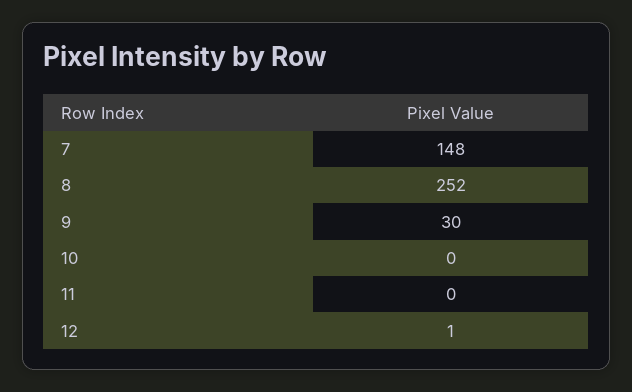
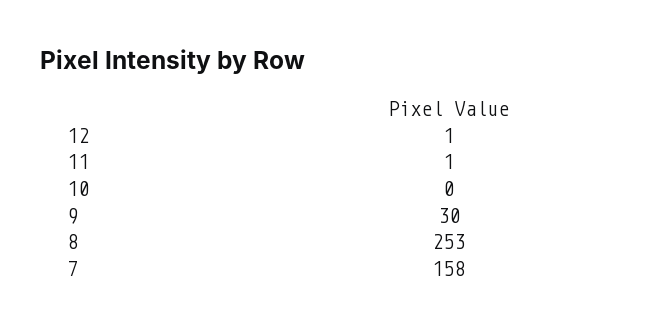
7: 148 -> 158
8: 252 -> 253
11: 0 -> 1

